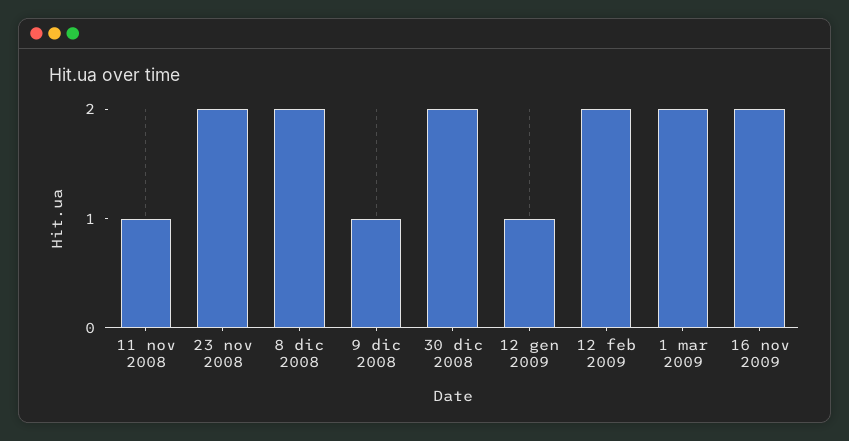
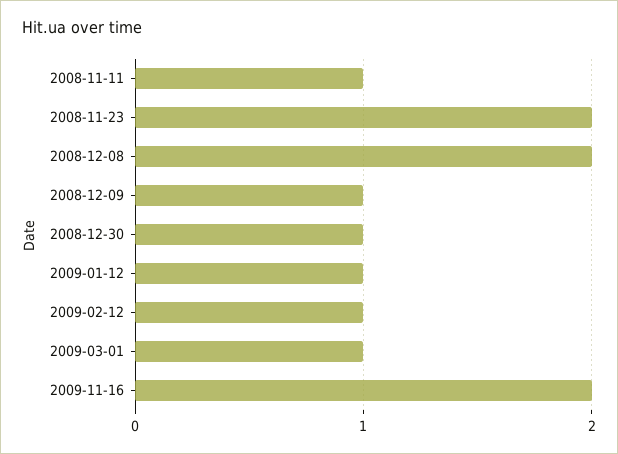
30 dic 2008: 2 -> 1
12 feb 2009: 2 -> 1
1 mar 2009: 2 -> 1

